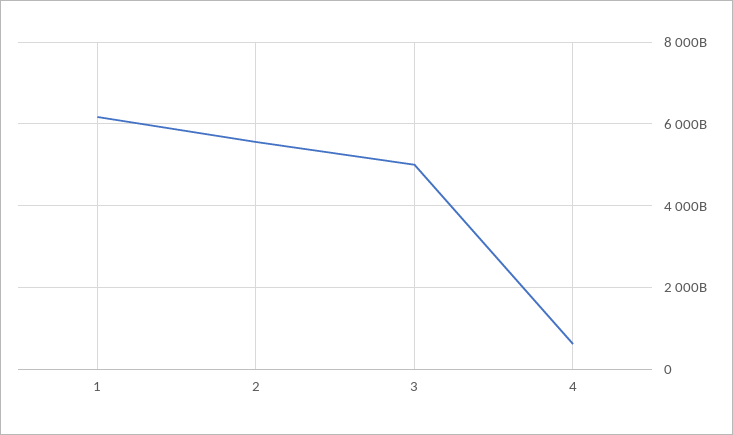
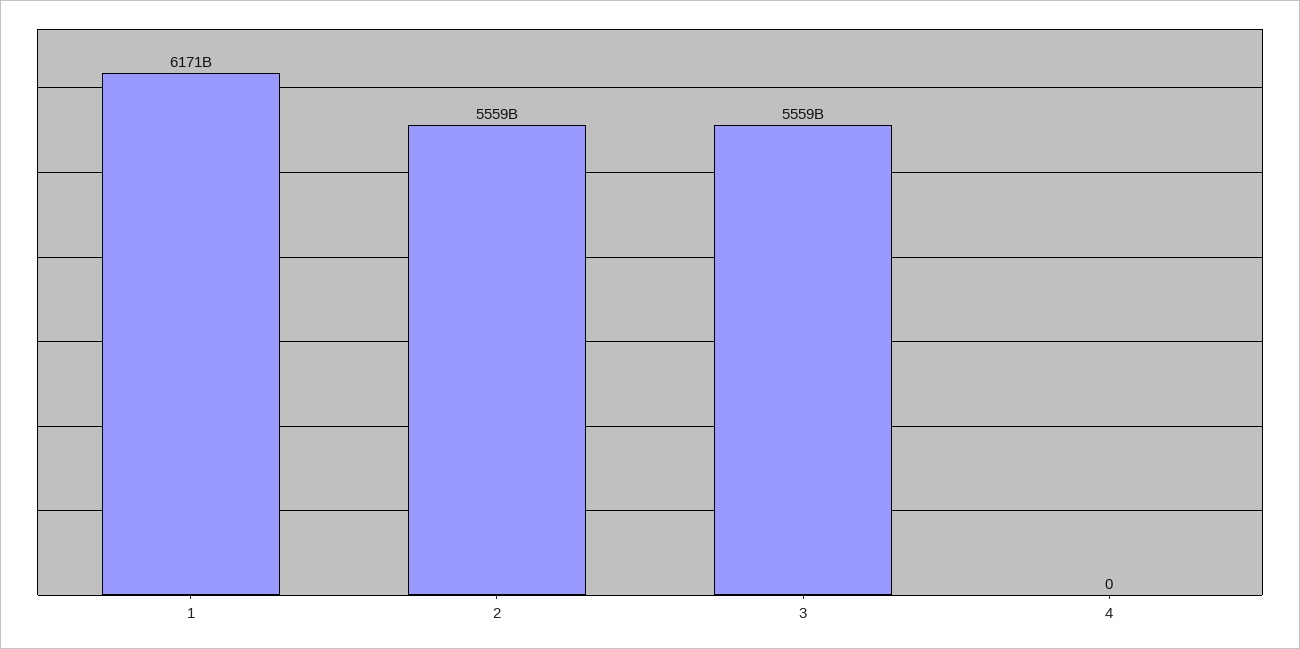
3: 5000000000000 -> 5559000000000
4: 600000000000 -> 0

